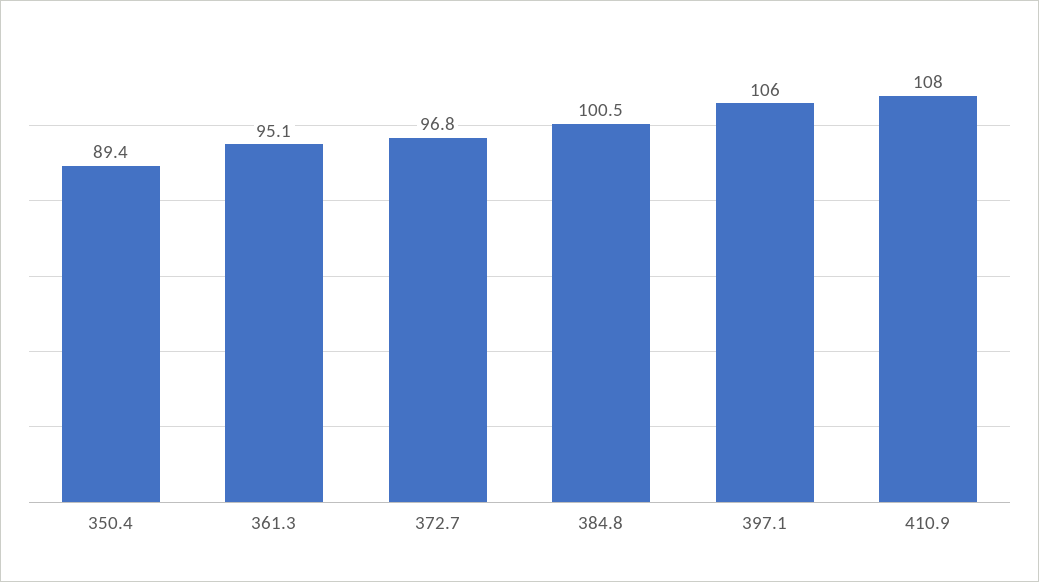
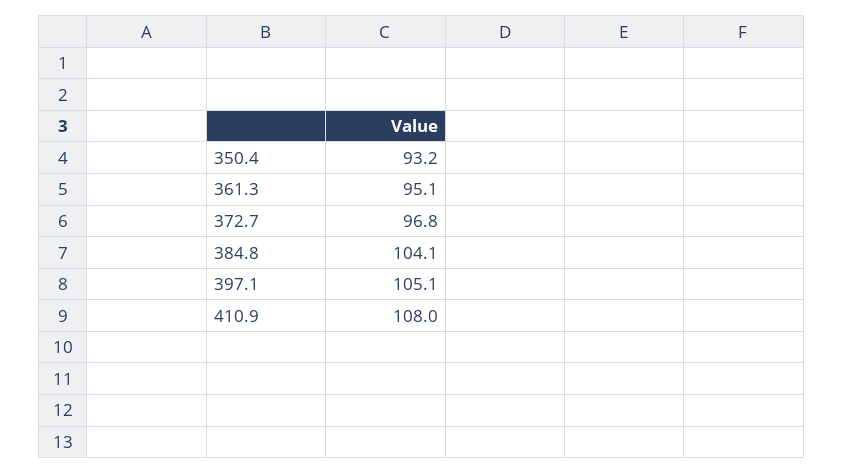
350.4: 89.4 -> 93.2
384.8: 100.5 -> 104.1
397.1: 106 -> 105.1

